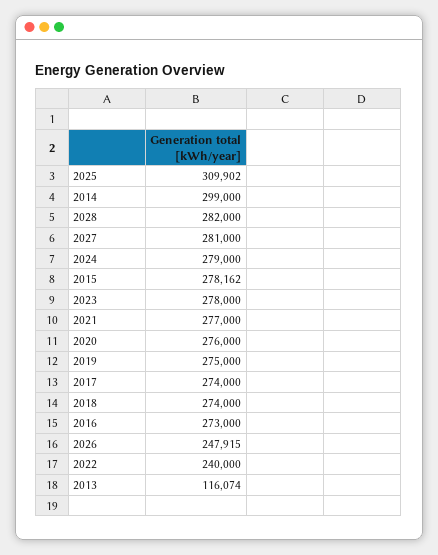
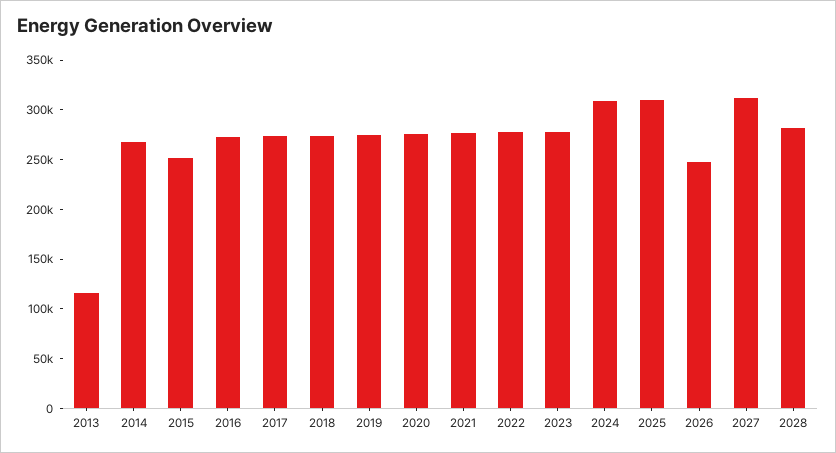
2014: 299000 -> 270000
2027: 281000 -> 310000
2024: 279000 -> 310000
2015: 278162 -> 250000
2022: 240000 -> 280000

